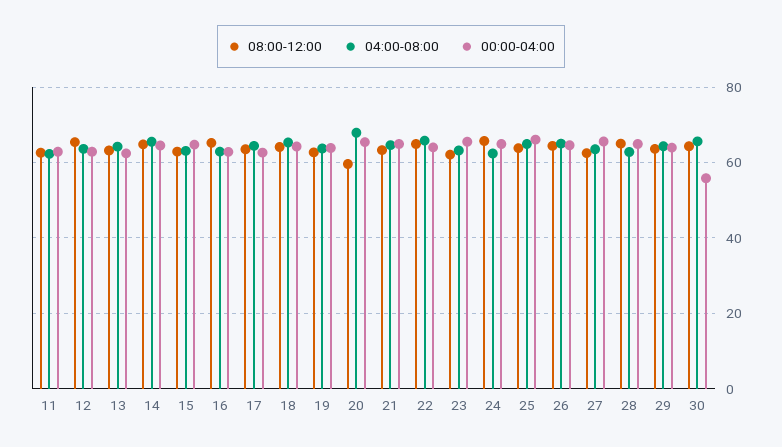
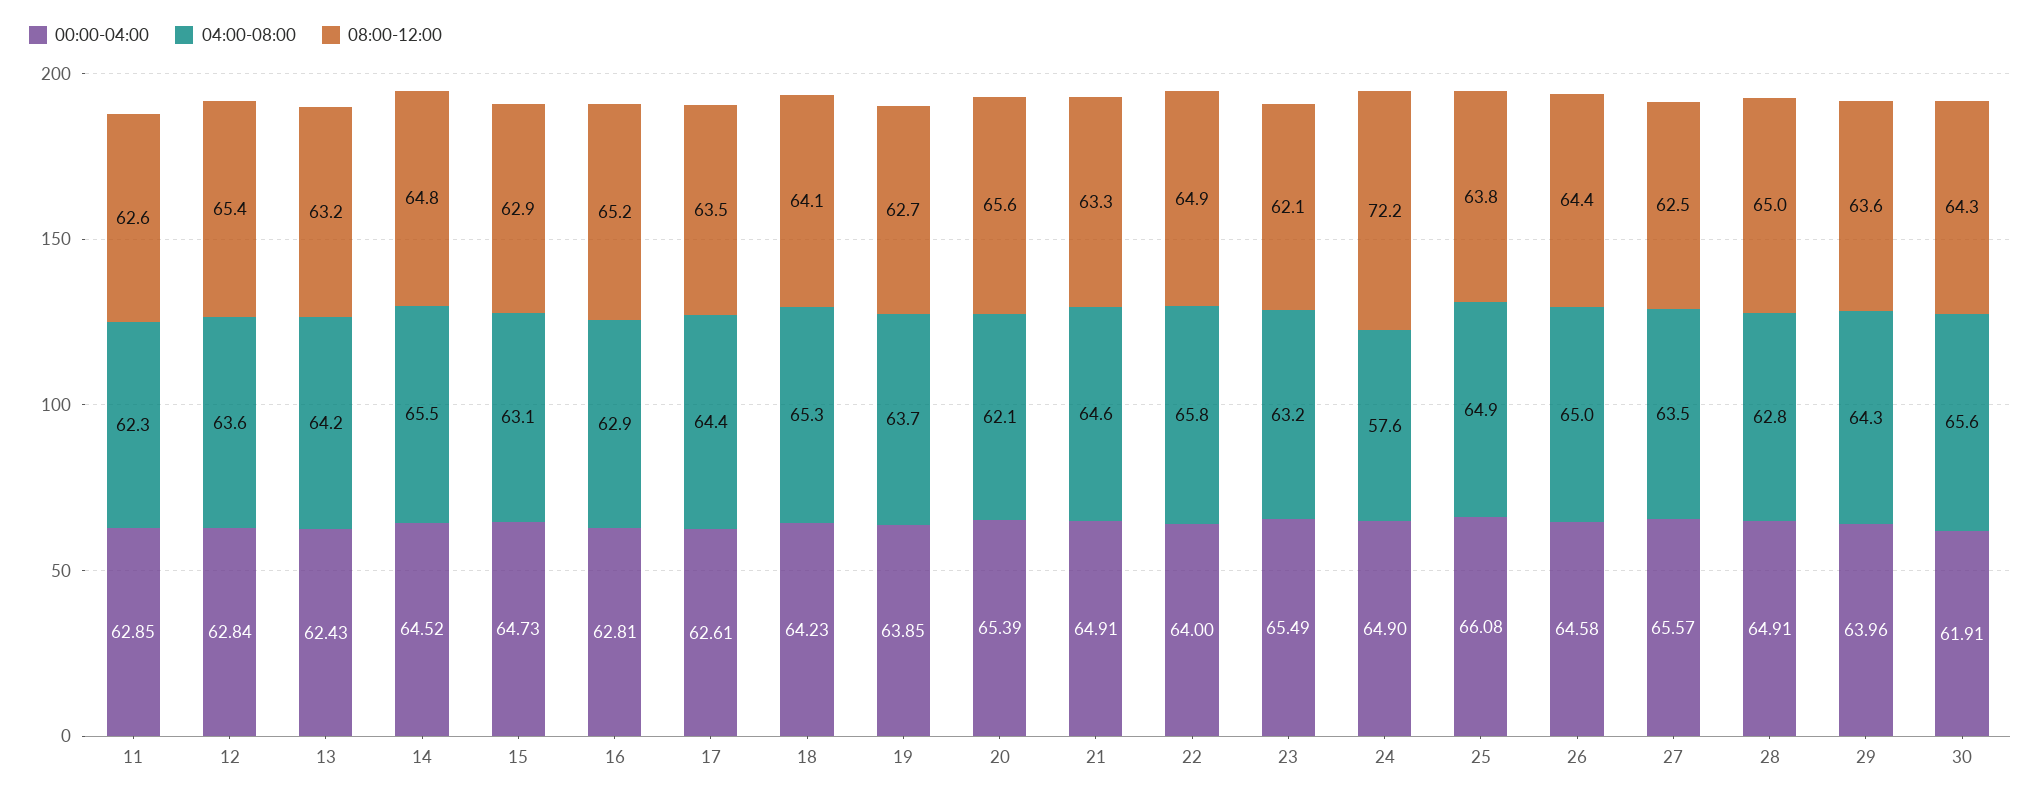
08:00-12:00, 20: 60 -> 65.6
04:00-08:00, 20: 68 -> 62.1
08:00-12:00, 24: 66 -> 72.2
04:00-08:00, 24: 62 -> 57.6
00:00-04:00, 30: 56 -> 61.91

